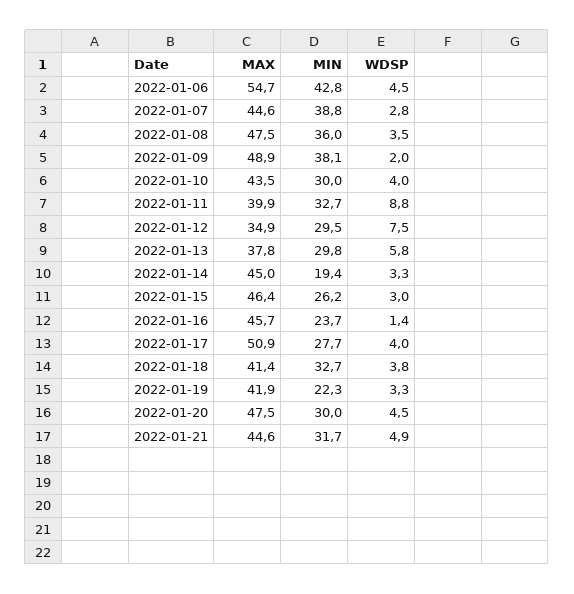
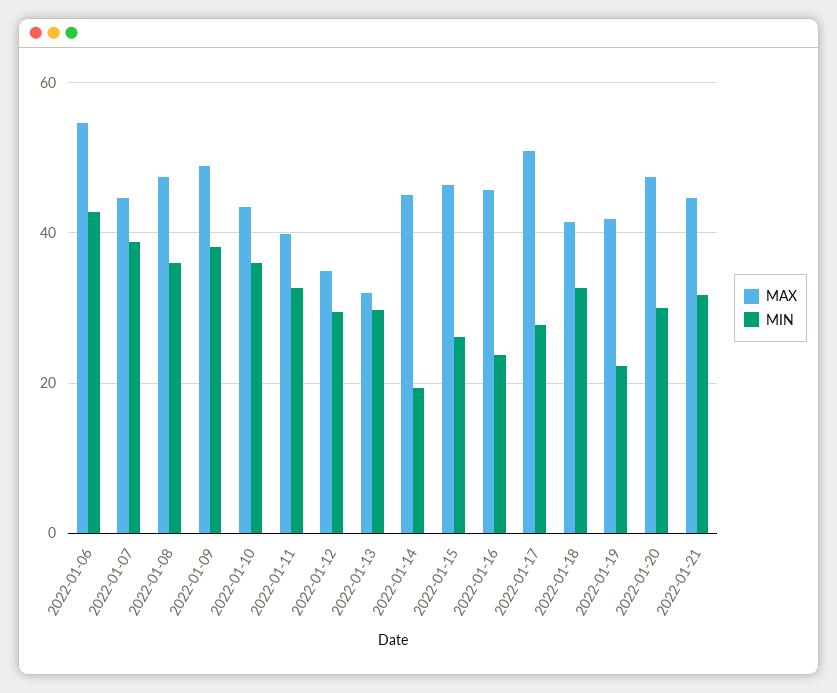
WDSP, 2022-01-06: 4.5 -> none
WDSP, 2022-01-07: 2.8 -> none
WDSP, 2022-01-08: 3.5 -> none
WDSP, 2022-01-09: 2 -> none
MIN, 2022-01-10: 30 -> 36
WDSP, 2022-01-10: 4 -> none
WDSP, 2022-01-11: 8.8 -> none
WDSP, 2022-01-12: 7.5 -> none
MAX, 2022-01-13: 37.8 -> 32
WDSP, 2022-01-13: 5.8 -> none
WDSP, 2022-01-14: 3.3 -> none
WDSP, 2022-01-15: 3 -> none
WDSP, 2022-01-16: 1.4 -> none
WDSP, 2022-01-17: 4 -> none
WDSP, 2022-01-18: 3.8 -> none
WDSP, 2022-01-19: 3.3 -> none
WDSP, 2022-01-20: 4.5 -> none
WDSP, 2022-01-21: 4.9 -> none

